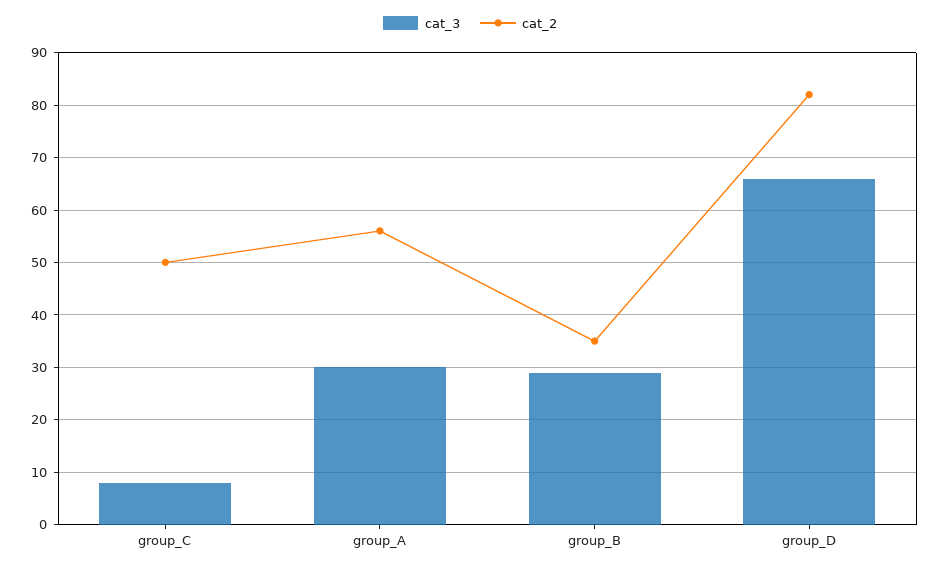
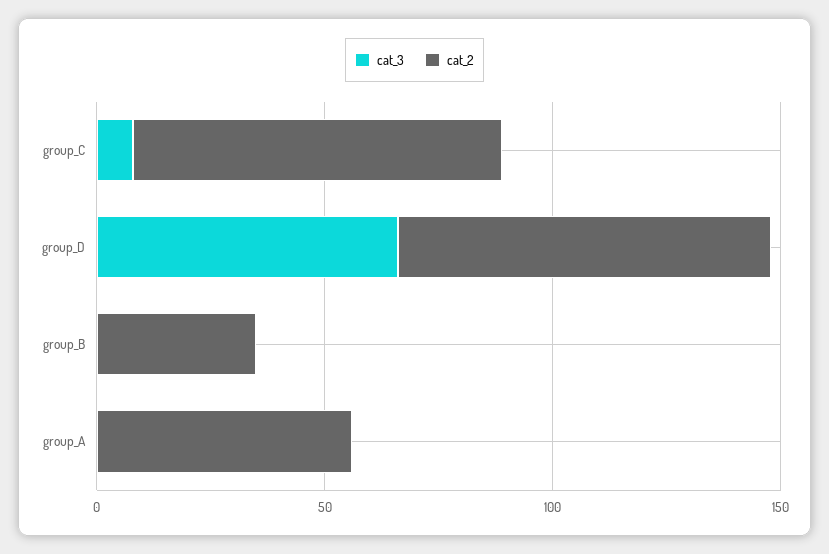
cat_2, group_C: 50 -> 80
cat_3, group_A: 30 -> 0
cat_3, group_B: 30 -> 0

